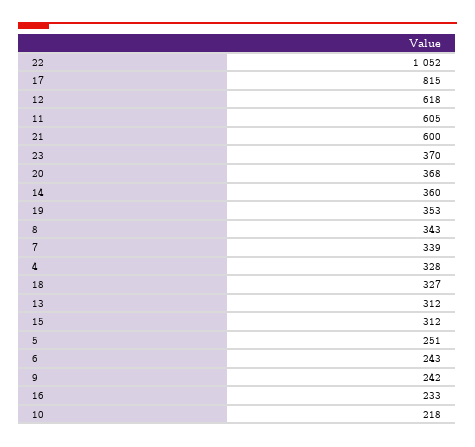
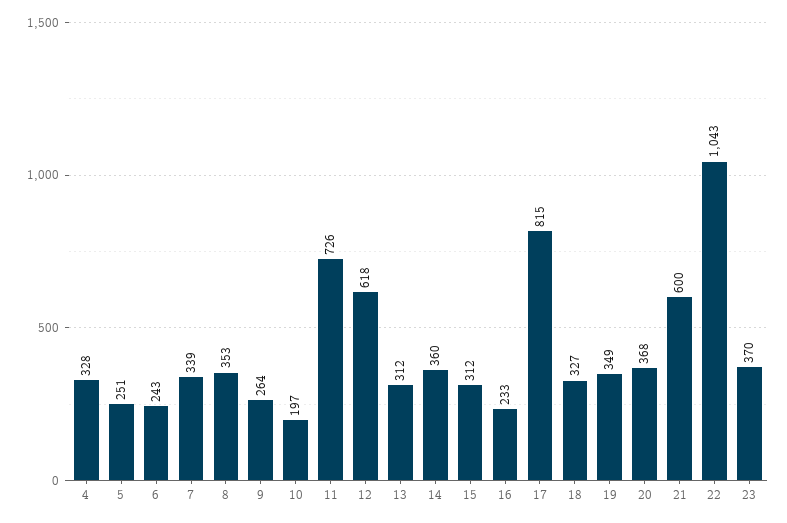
22: 1052 -> 1043
11: 605 -> 726
19: 353 -> 349
8: 343 -> 353
9: 242 -> 264
10: 218 -> 197

